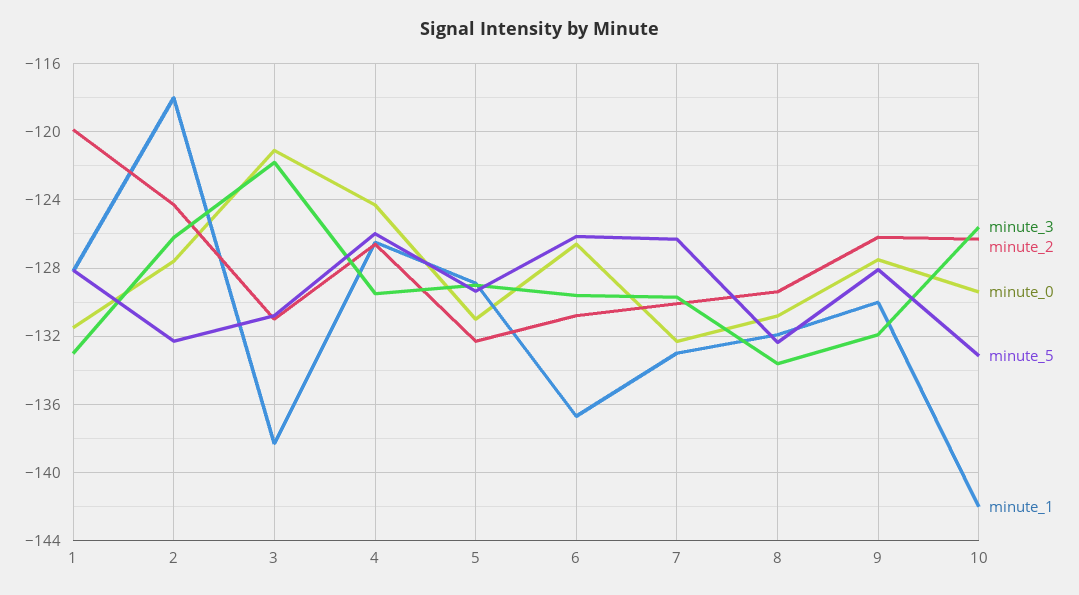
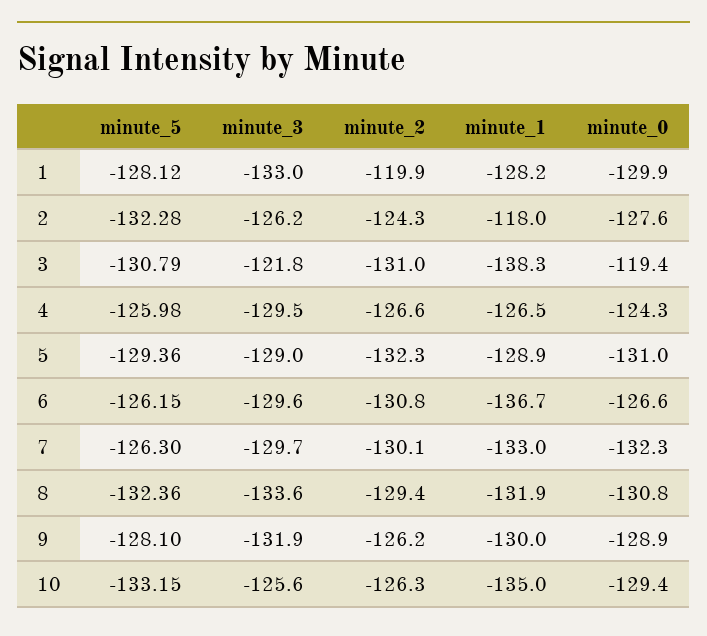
minute_0, 1: -131.5 -> -129.9
minute_0, 3: -121 -> -119.4
minute_0, 9: -127.5 -> -128.9
minute_1, 10: -142 -> -135

